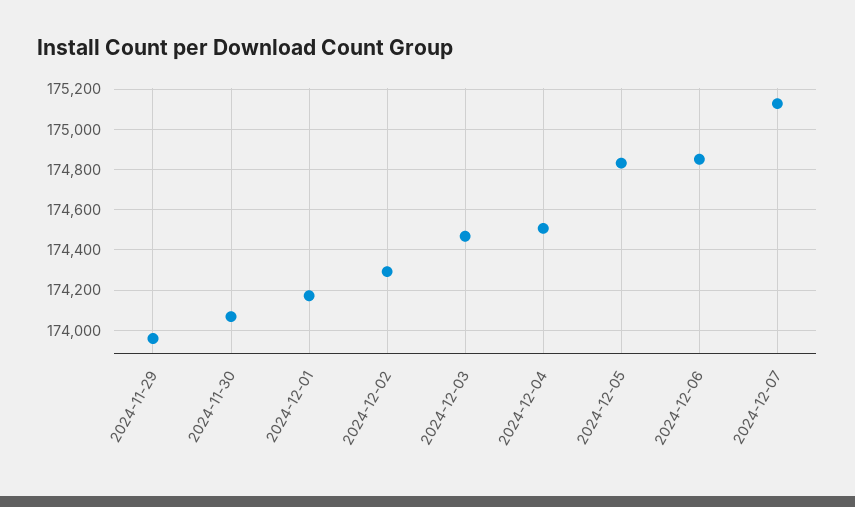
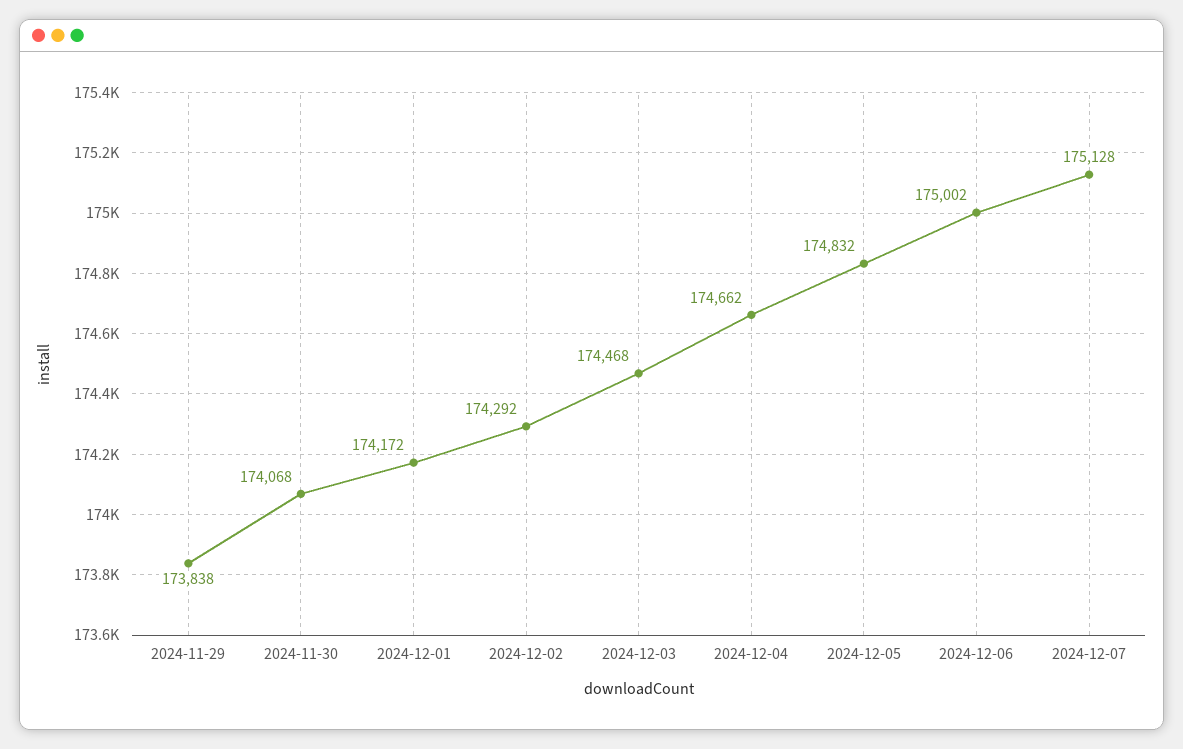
2024-11-29: 173950 -> 173838
2024-12-04: 174500 -> 174662
2024-12-06: 174850 -> 175002

